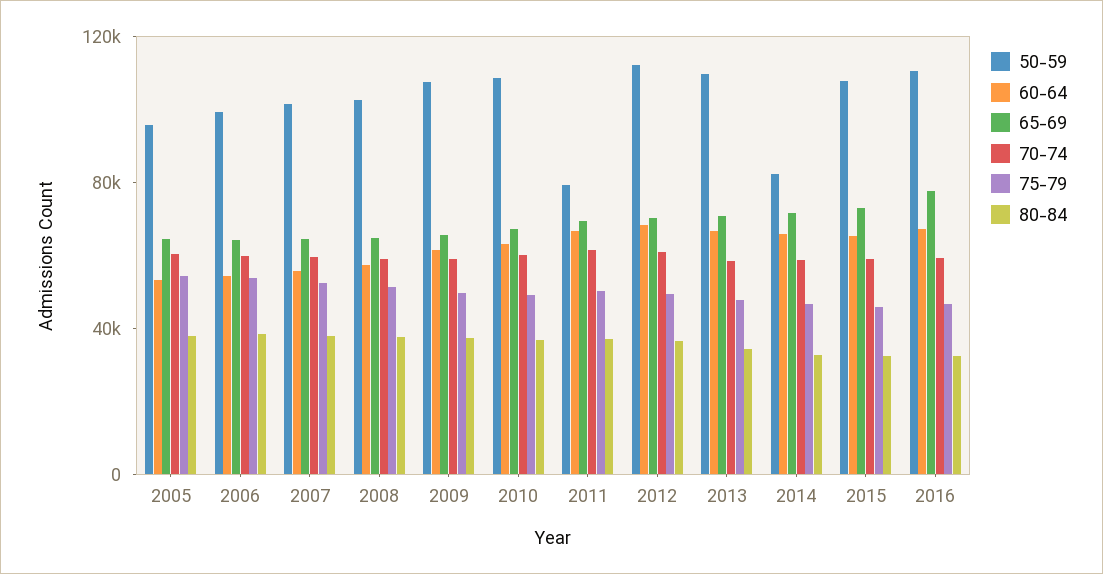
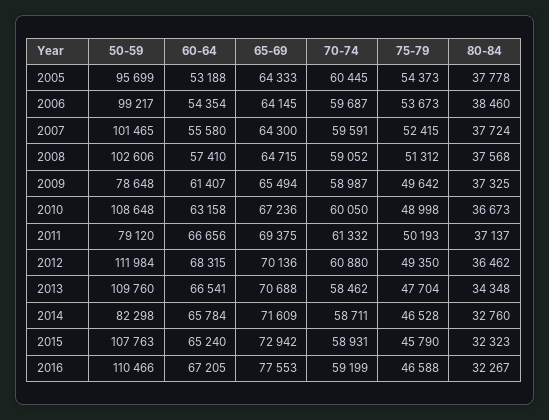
50-59, 2009: 110000 -> 78648

